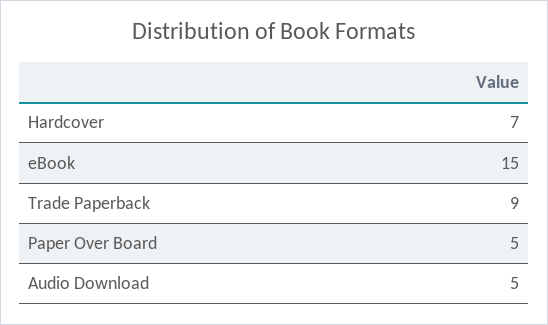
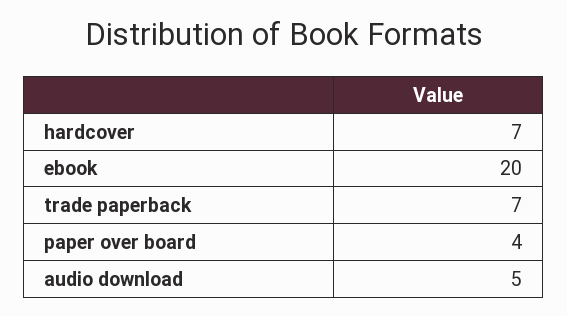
eBook: 15 -> 20
Trade Paperback: 9 -> 7
Paper Over Board: 5 -> 4

